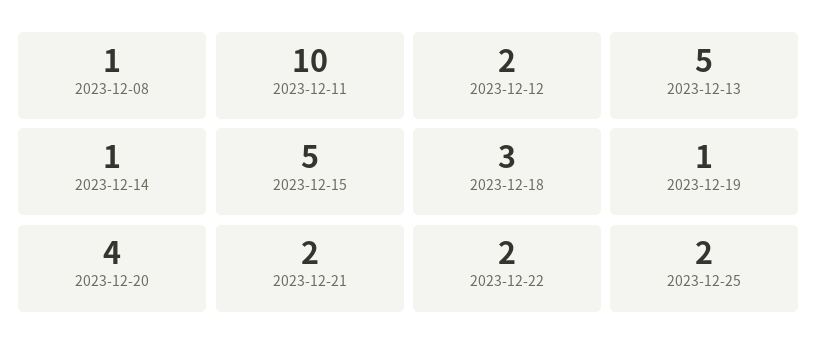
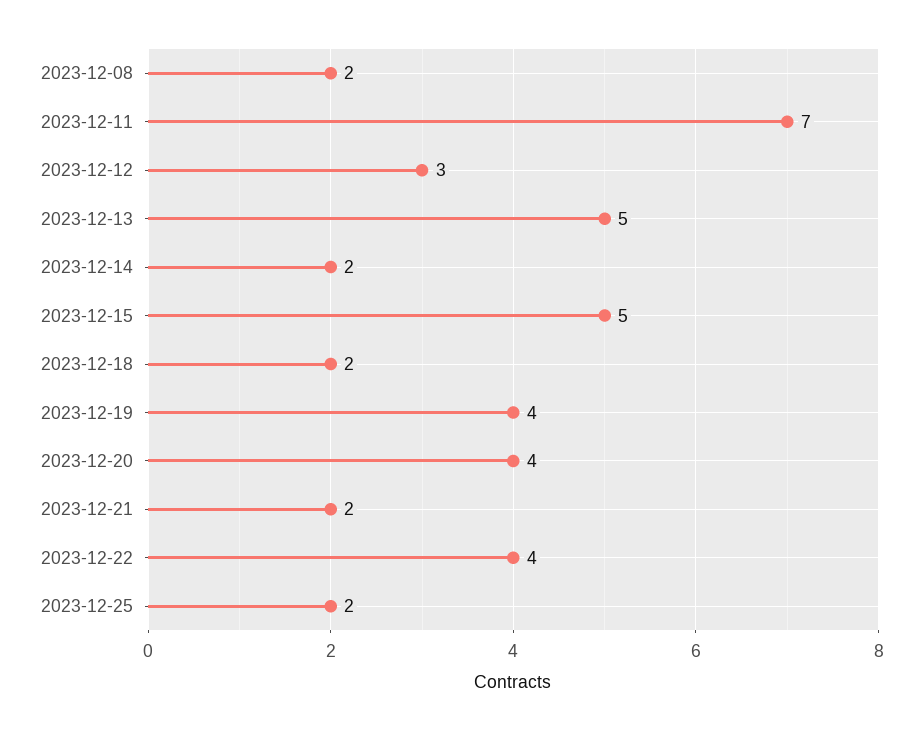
2023-12-08: 1 -> 2
2023-12-11: 10 -> 7
2023-12-12: 2 -> 3
2023-12-14: 1 -> 2
2023-12-18: 3 -> 2
2023-12-19: 1 -> 4
2023-12-22: 2 -> 4

